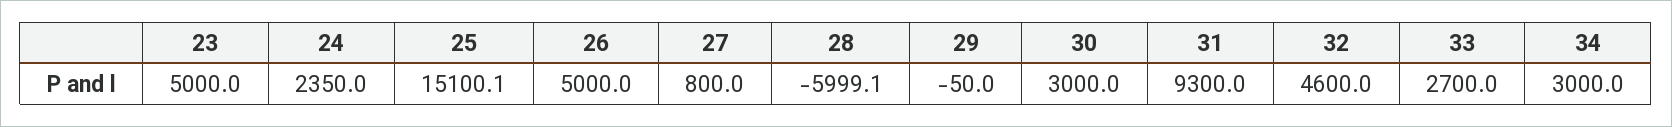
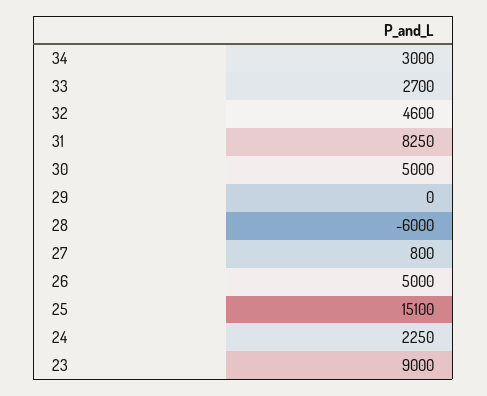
23: 5000 -> 9000
24: 2350 -> 2250
25: 15100.1 -> 15100
28: -5999.1 -> -6000
29: -50 -> 0
30: 3000 -> 5000
31: 9300 -> 8250

